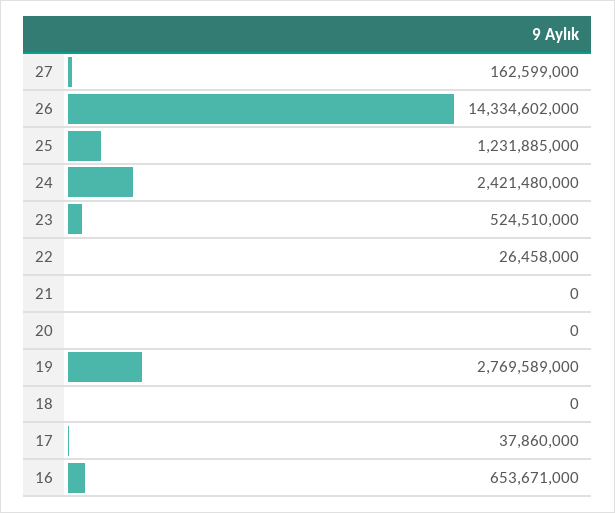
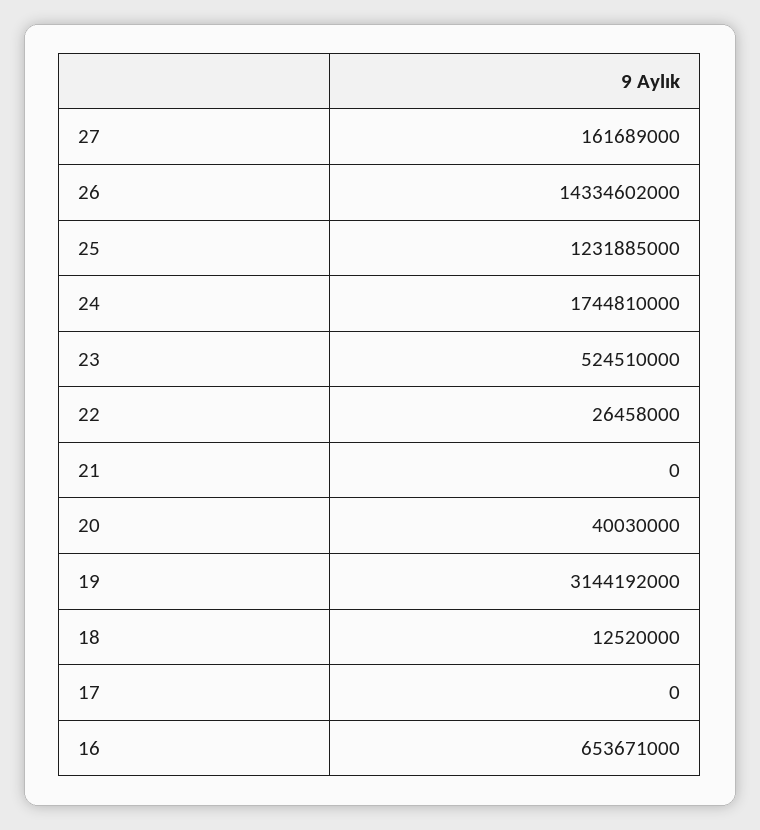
27: 162599000 -> 161689000
24: 2421480000 -> 1744810000
20: 0 -> 40030000
19: 2769589000 -> 3144192000
18: 0 -> 12520000
17: 37860000 -> 0

